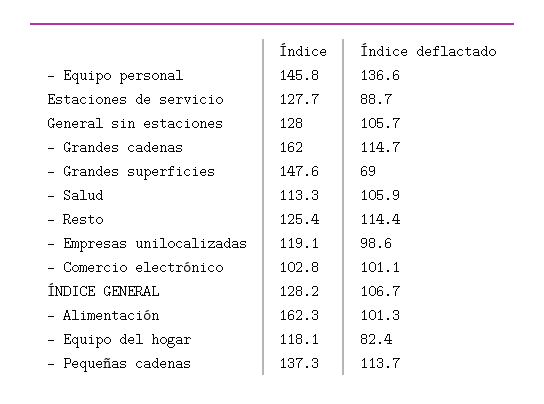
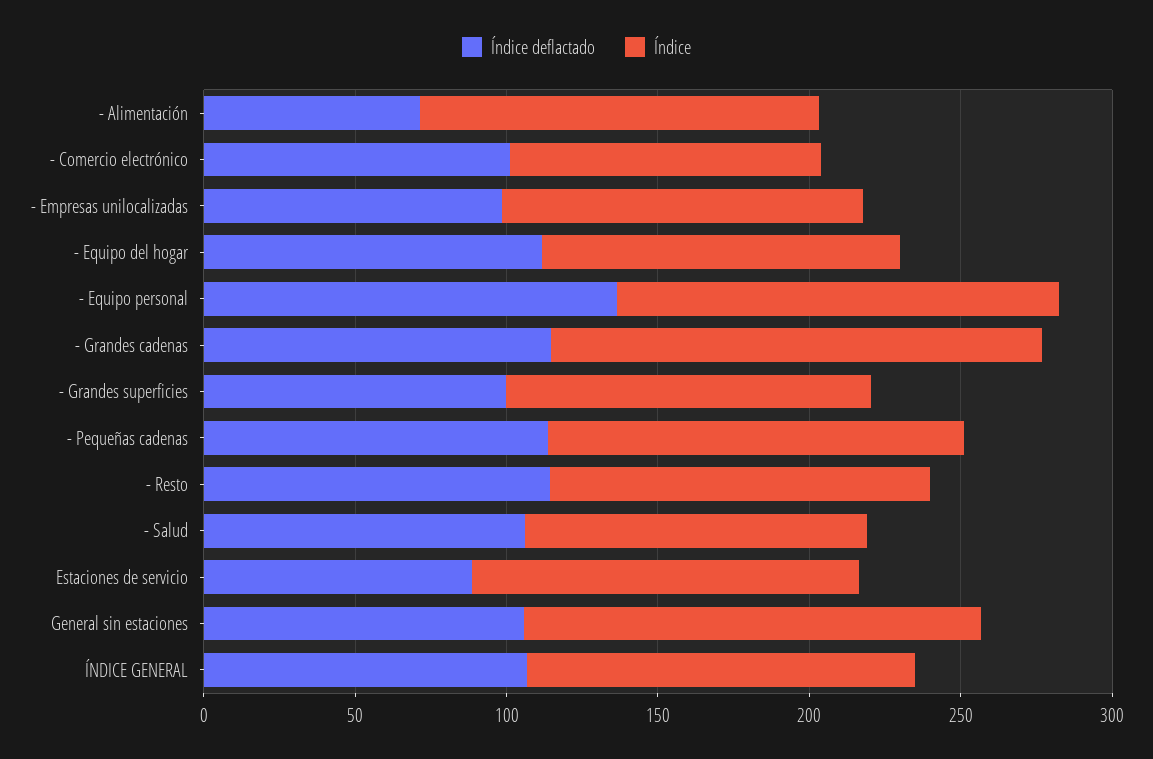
Índice, General sin estaciones: 128 -> 150
Índice, - Grandes superficies: 147.6 -> 120
Índice deflactado, - Grandes superficies: 69 -> 100
Índice, - Alimentación: 162.3 -> 130
Índice deflactado, - Alimentación: 101.3 -> 70
Índice deflactado, - Equipo del hogar: 82.4 -> 110

